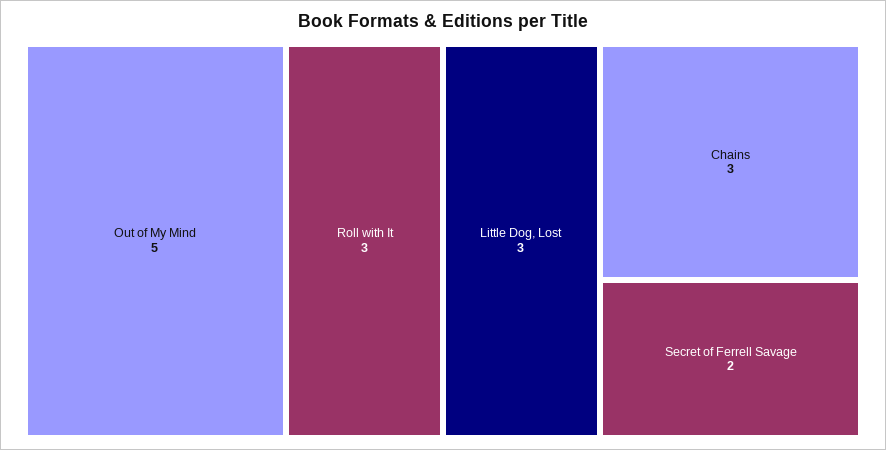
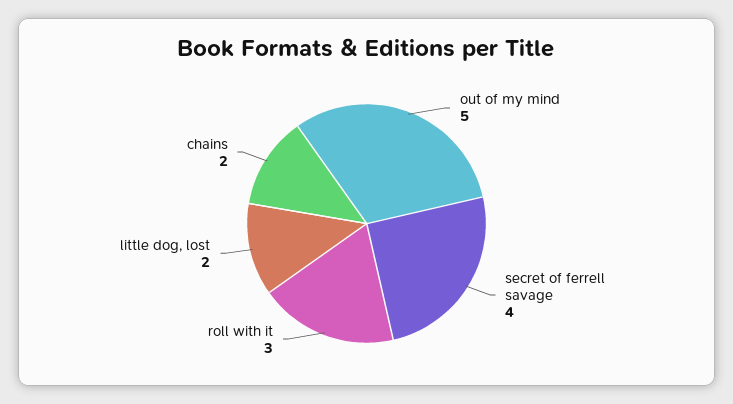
Little Dog, Lost: 3 -> 2
Chains: 3 -> 2
Secret of Ferrell Savage: 2 -> 4

